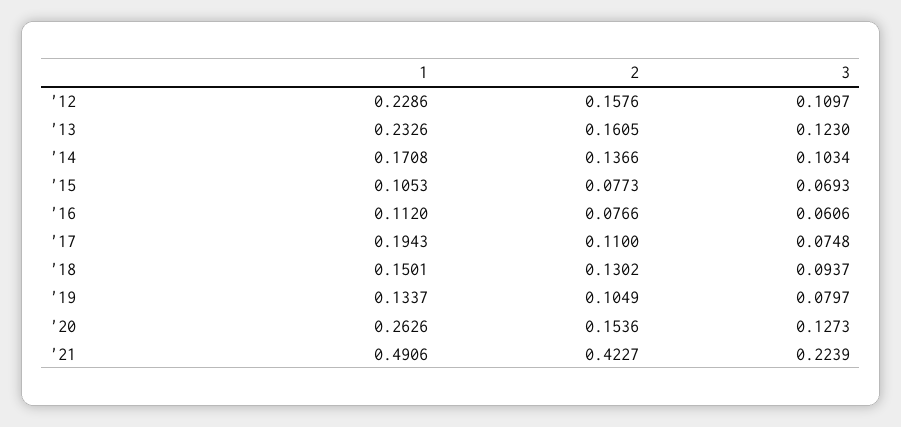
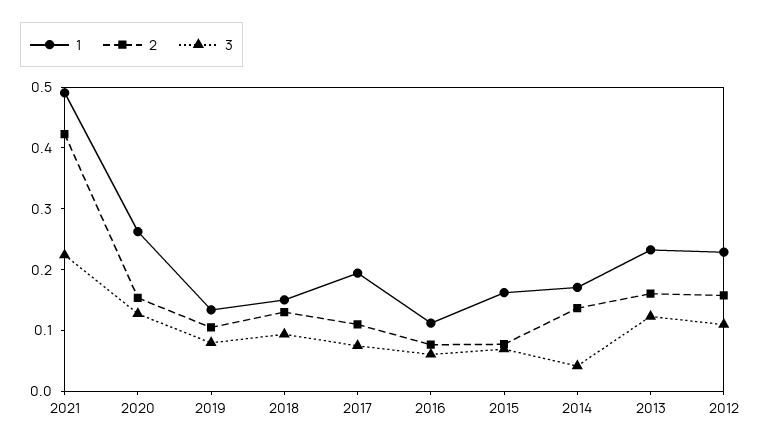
3, '14: 0.1034 -> 0.04
1, '15: 0.1053 -> 0.16

